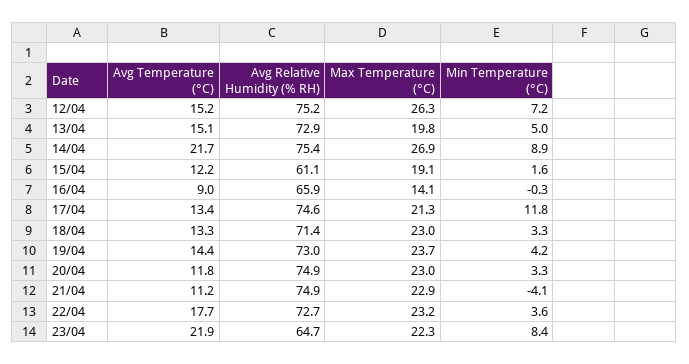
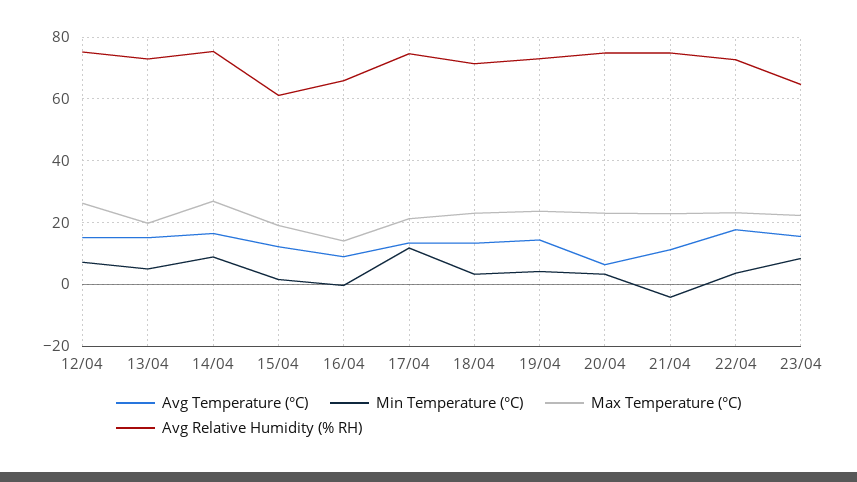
Avg Temperature (°C), 14/04: 21.7 -> 16
Avg Temperature (°C), 20/04: 11.8 -> 6
Avg Temperature (°C), 23/04: 21.9 -> 16

